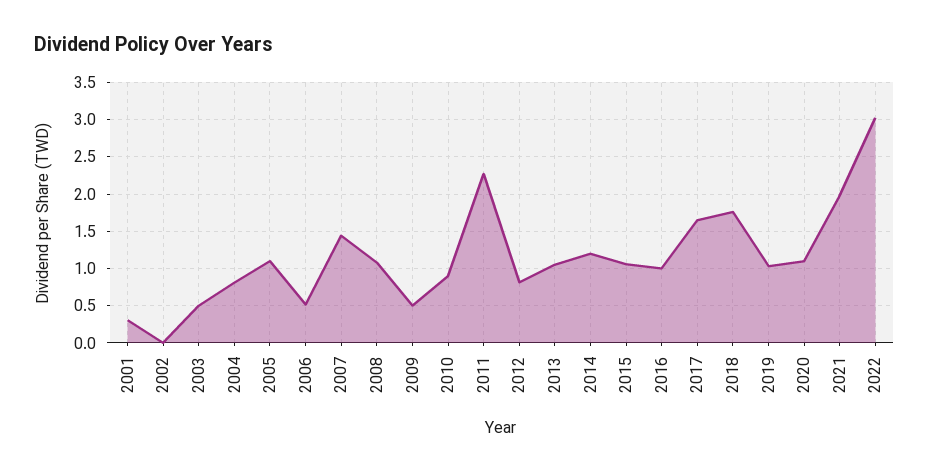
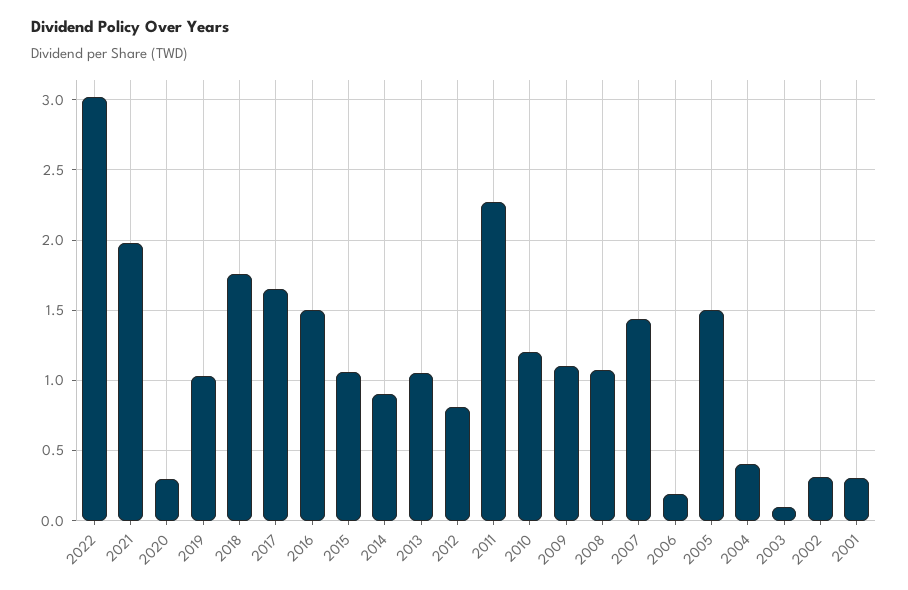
2002: 0 -> 0.3
2003: 0.5 -> 0.1
2004: 0.8 -> 0.4
2005: 1.1 -> 1.5
2006: 0.5 -> 0.2
2009: 0.5 -> 1.1
2010: 0.9 -> 1.2
2014: 1.2 -> 0.9
2016: 1 -> 1.5
2020: 1.1 -> 0.3

